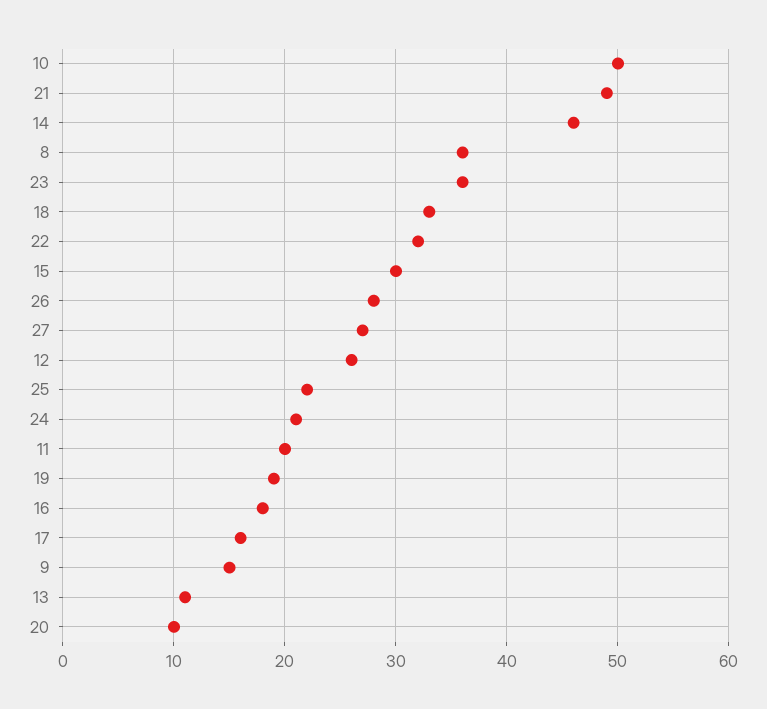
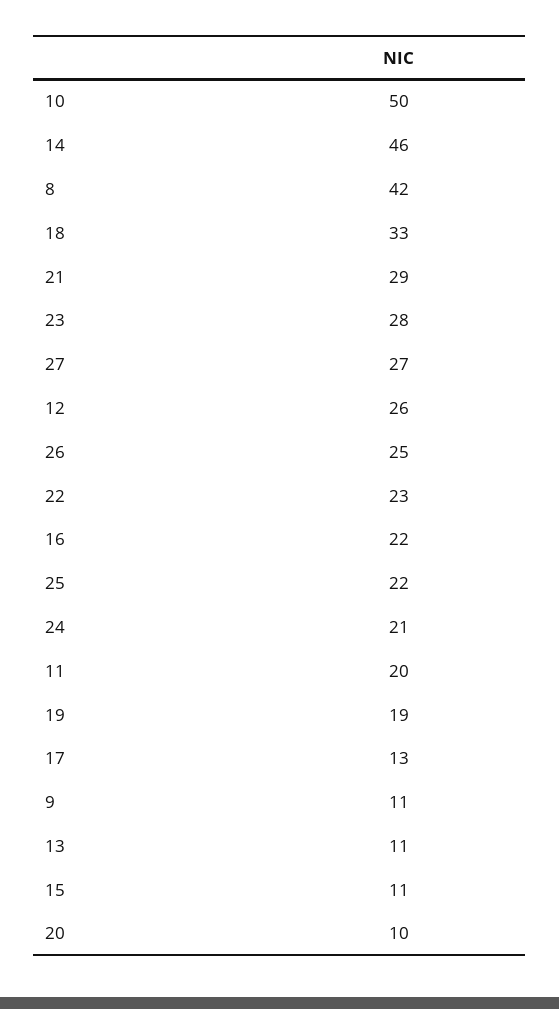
21: 49 -> 29
8: 36 -> 42
23: 36 -> 28
22: 32 -> 23
15: 30 -> 11
26: 28 -> 25
16: 18 -> 22
17: 16 -> 13
9: 15 -> 11

